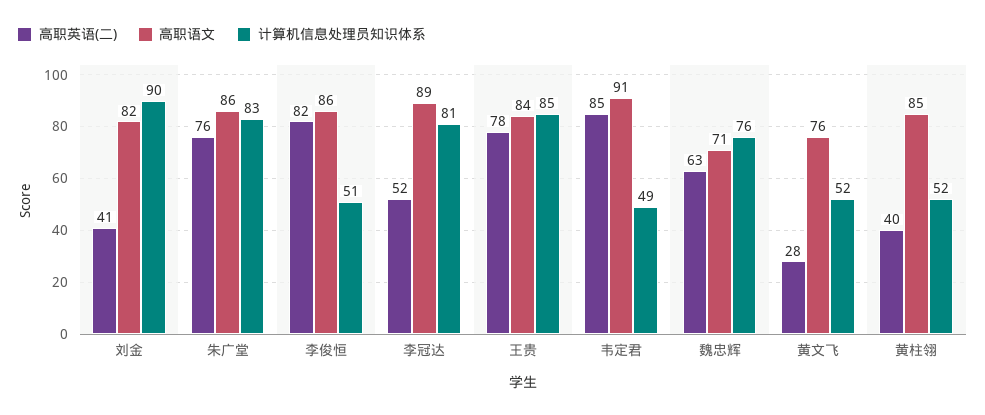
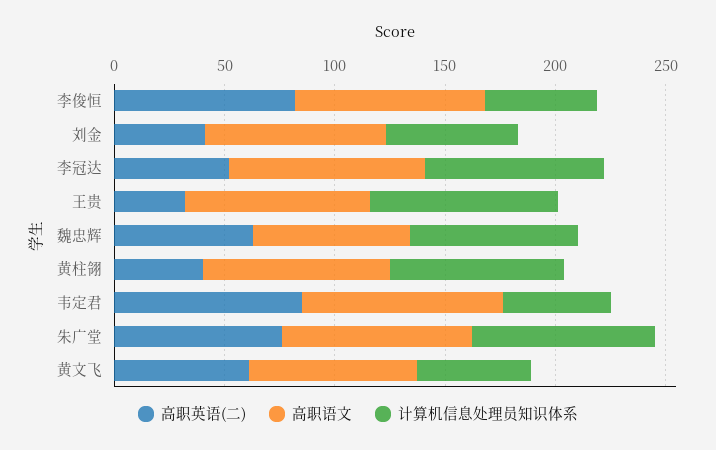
计算机信息处理员知识体系, 刘金: 90 -> 60
高职英语(二), 王贵: 78 -> 30
高职英语(二), 黄文飞: 28 -> 60
计算机信息处理员知识体系, 黄柱翎: 52 -> 80

